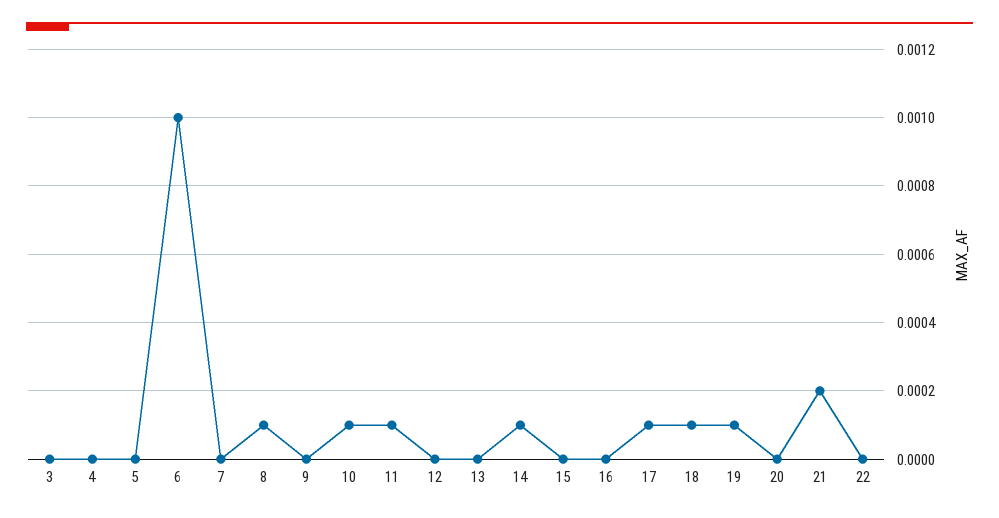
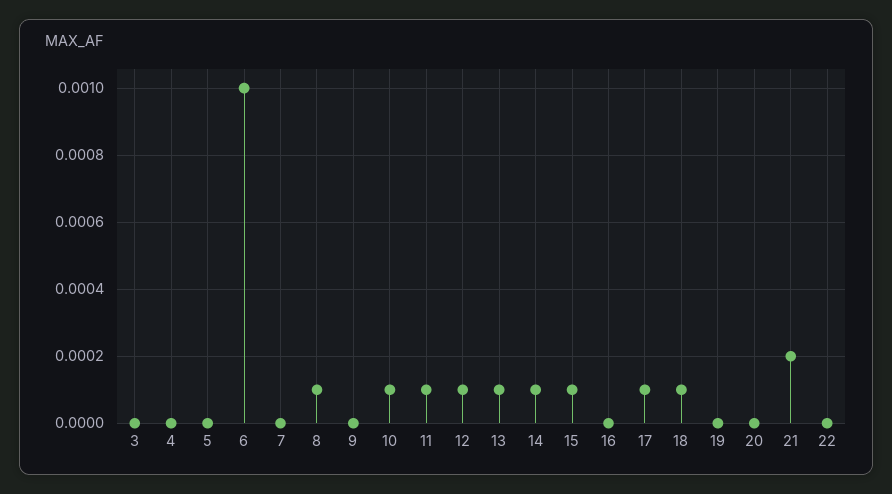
12: 0 -> 0.0001
13: 0 -> 0.0001
15: 0 -> 0.0001
19: 0.0001 -> 0

